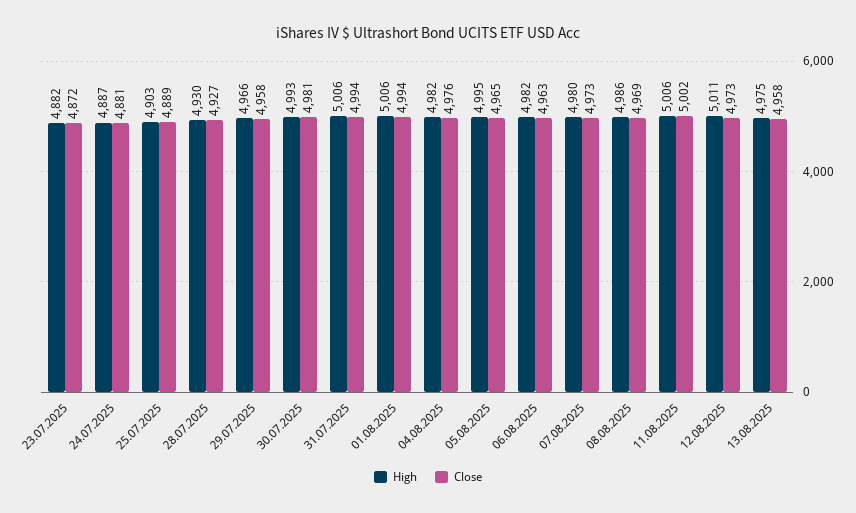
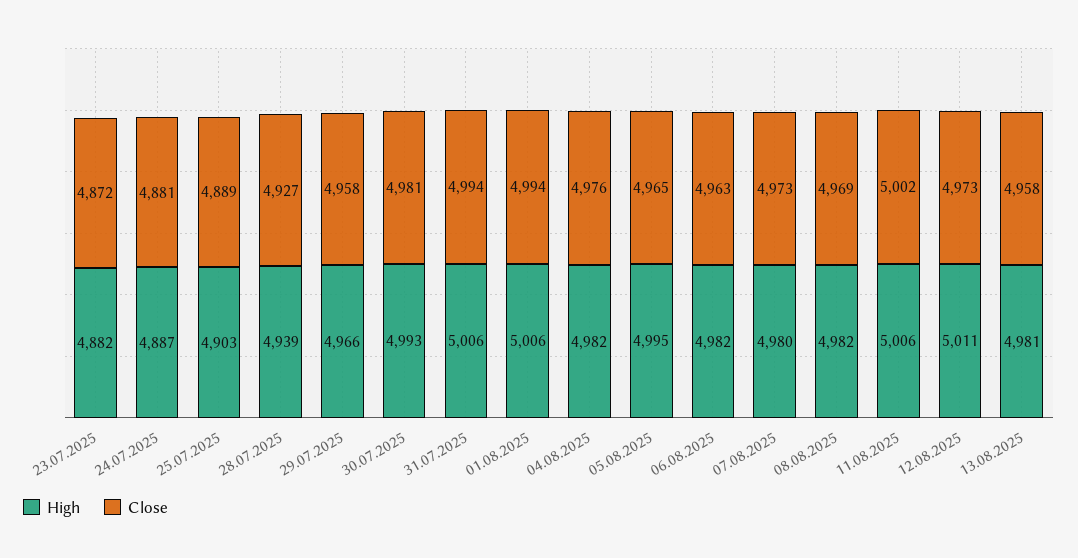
High, 28.07.2025: 4930 -> 4939
High, 08.08.2025: 4986 -> 4982
High, 13.08.2025: 4975 -> 4981

